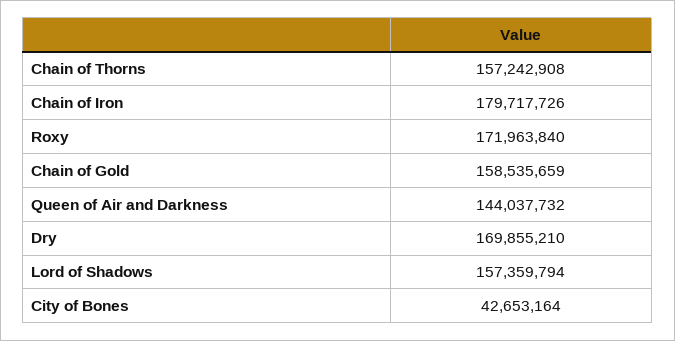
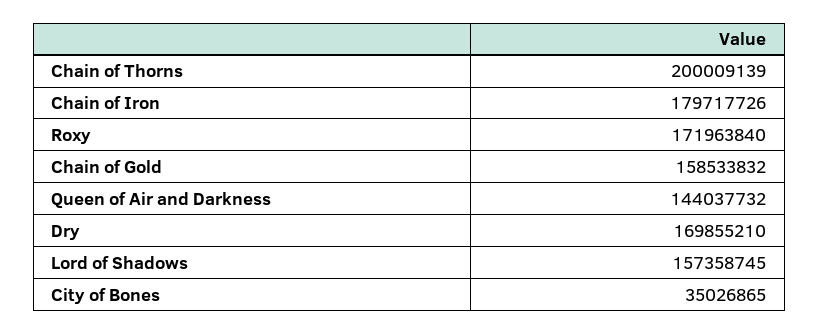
Chain of Thorns: 157242908 -> 200009139
Chain of Gold: 158535659 -> 158533832
Lord of Shadows: 157359794 -> 157358745
City of Bones: 42653164 -> 35026865

